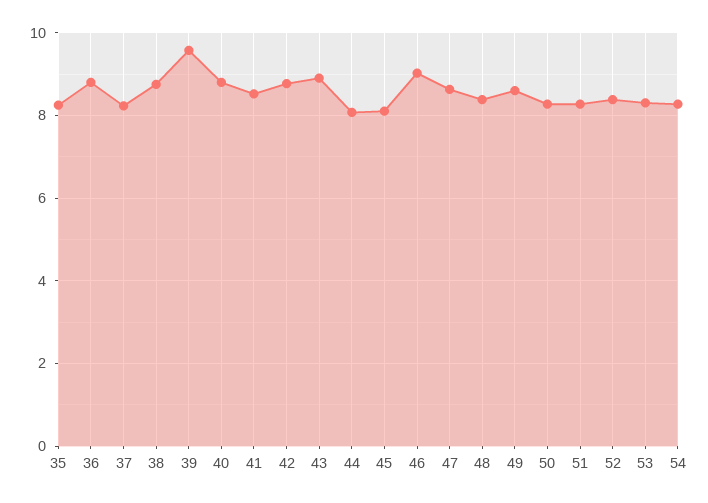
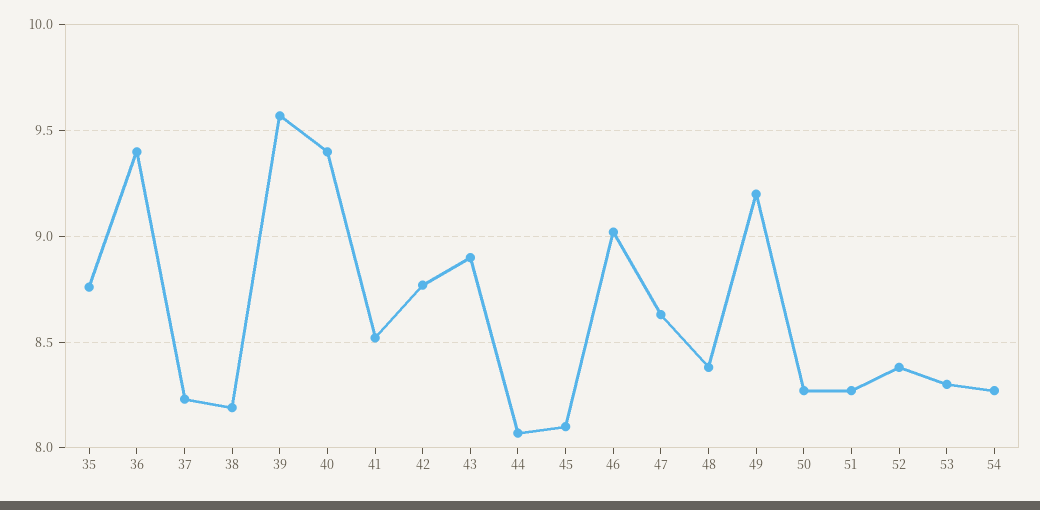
35: 8.2 -> 8.75
36: 8.8 -> 9.4
38: 8.8 -> 8.2
40: 8.8 -> 9.4
49: 8.6 -> 9.2

